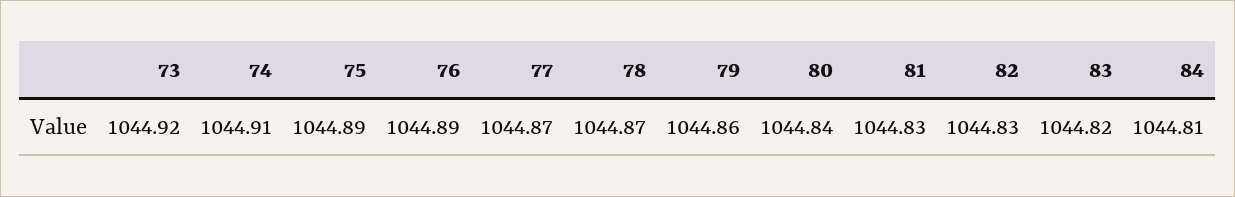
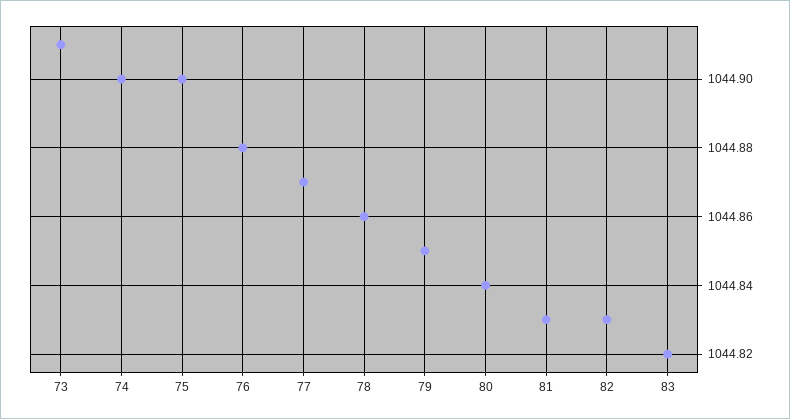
73: 1044.92 -> 1044.91
74: 1044.91 -> 1044.9
75: 1044.89 -> 1044.9
76: 1044.89 -> 1044.88
78: 1044.87 -> 1044.86
79: 1044.86 -> 1044.85
84: 1044.81 -> none

